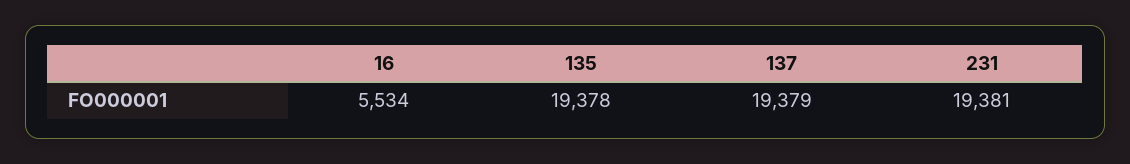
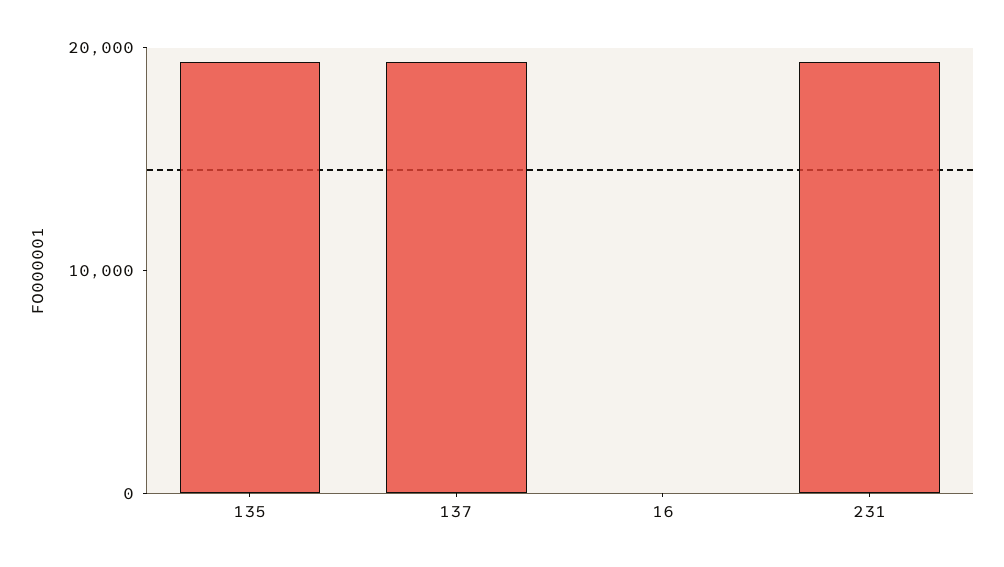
16: 5534 -> 0

